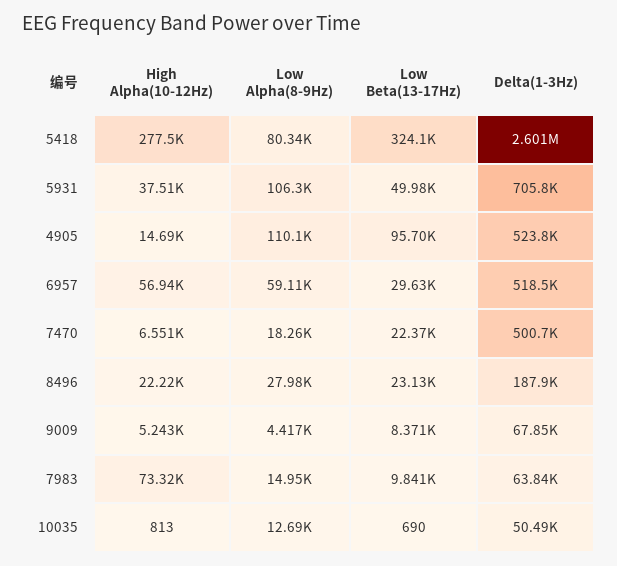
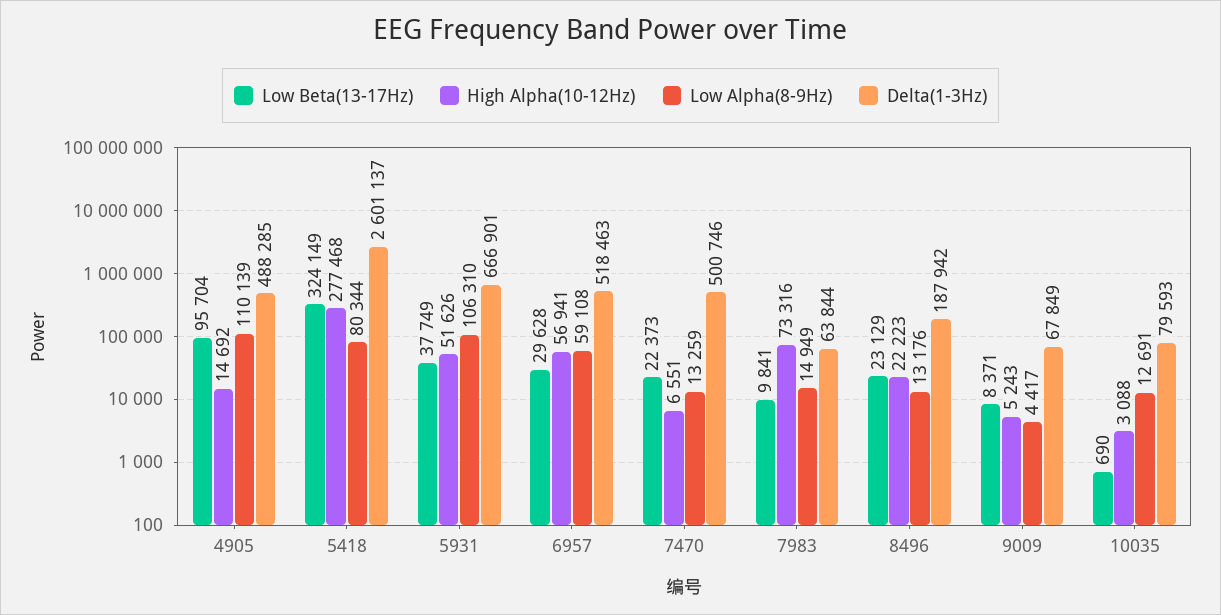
High Alpha(10-12Hz), 5931: 37510 -> 51626
Low Beta(13-17Hz), 5931: 49980 -> 37749
Delta(1-3Hz), 5931: 705800 -> 666901
Delta(1-3Hz), 4905: 523800 -> 488285
Low Alpha(8-9Hz), 7470: 18260 -> 13259
Low Alpha(8-9Hz), 8496: 27980 -> 13176
High Alpha(10-12Hz), 10035: 813 -> 3088
Delta(1-3Hz), 10035: 50490 -> 79593

